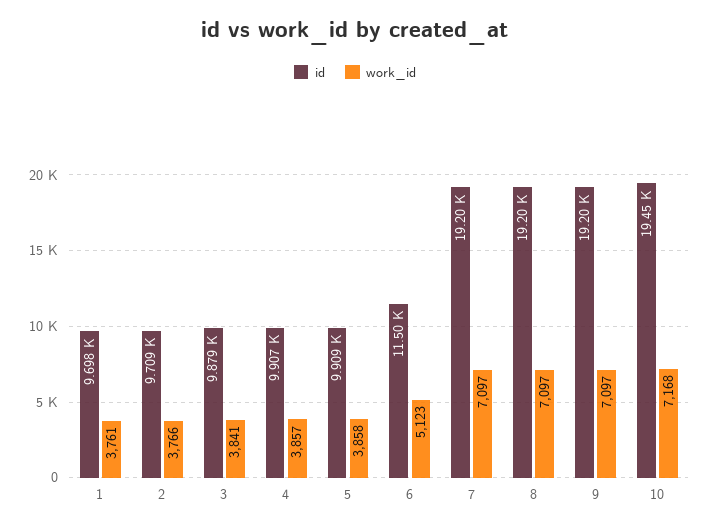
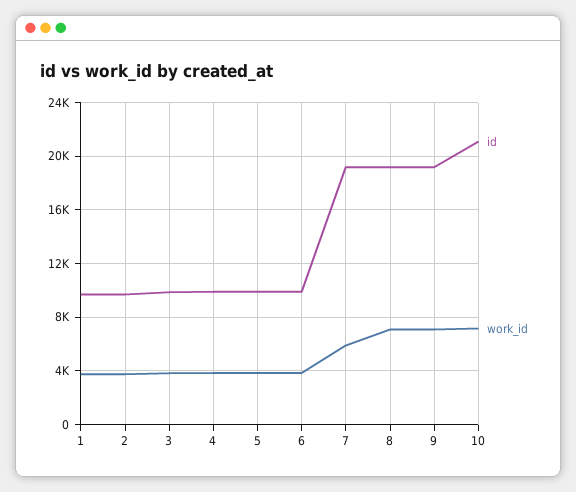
id, 6: 11500 -> 10000
work_id, 6: 5123 -> 4000
work_id, 7: 7097 -> 6000
id, 10: 19450 -> 21000

